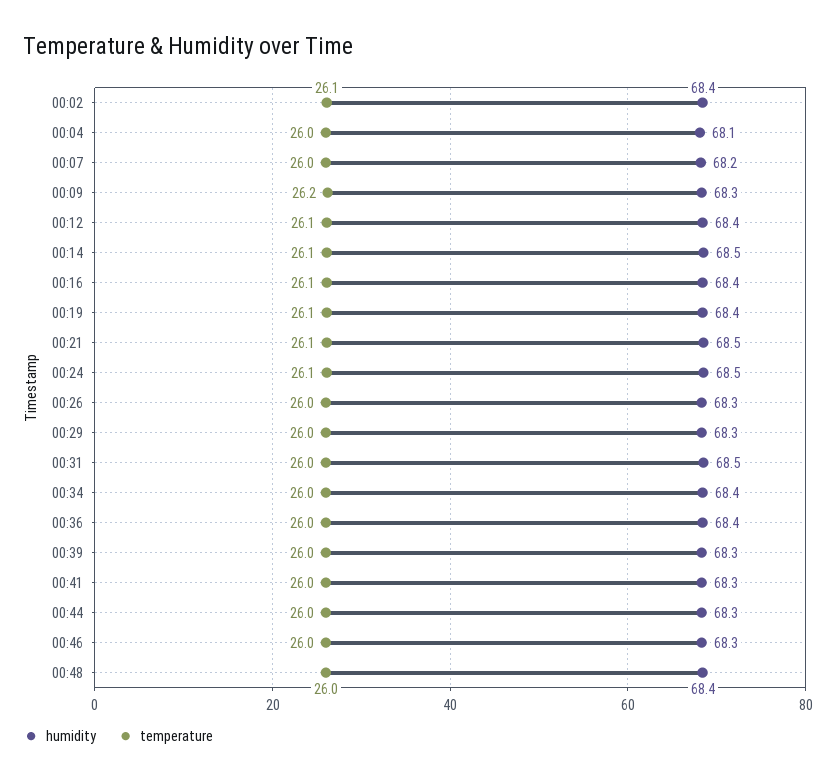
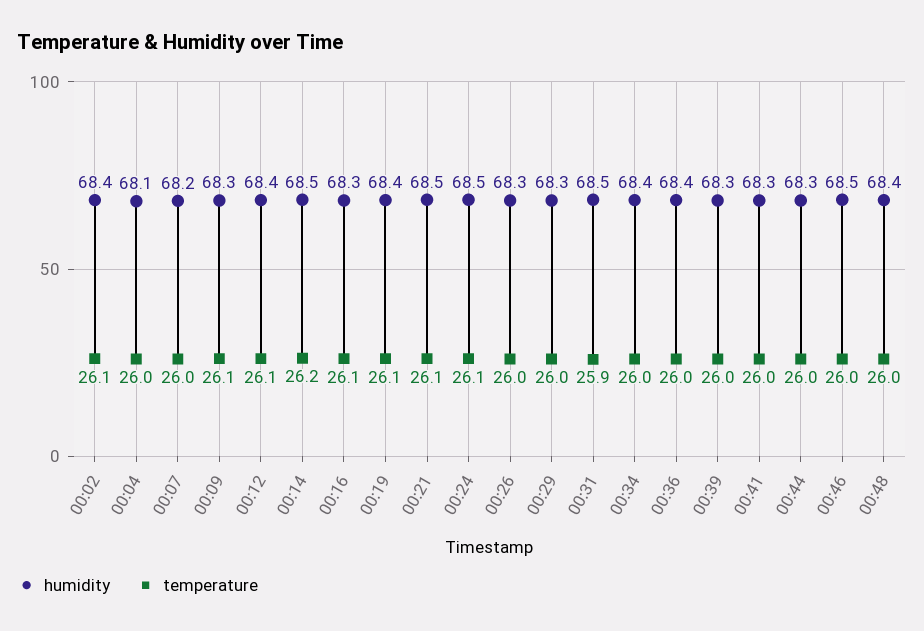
temperature, 00:09: 26.2 -> 26.1
temperature, 00:14: 26.1 -> 26.2
humidity, 00:16: 68.4 -> 68.3
temperature, 00:31: 26 -> 25.9
humidity, 00:46: 68.3 -> 68.5

